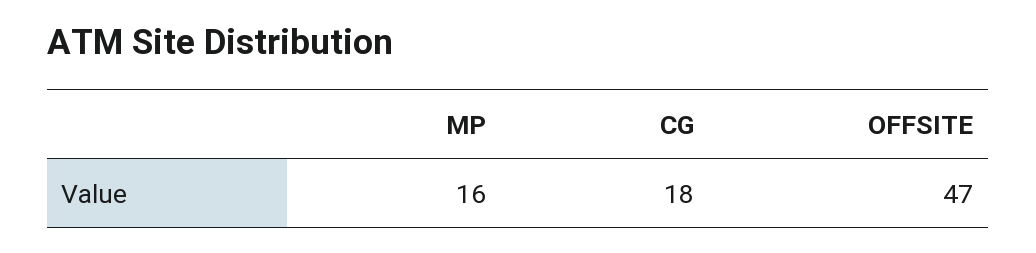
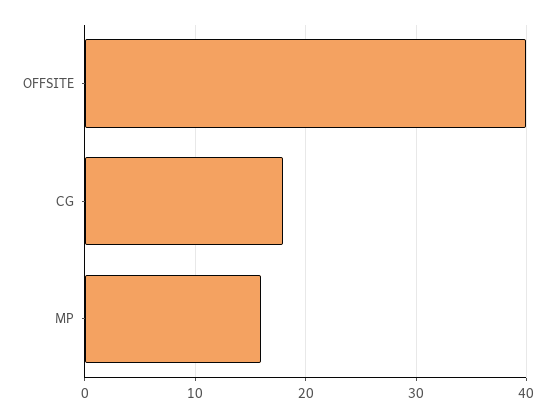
OFFSITE: 47 -> 40

